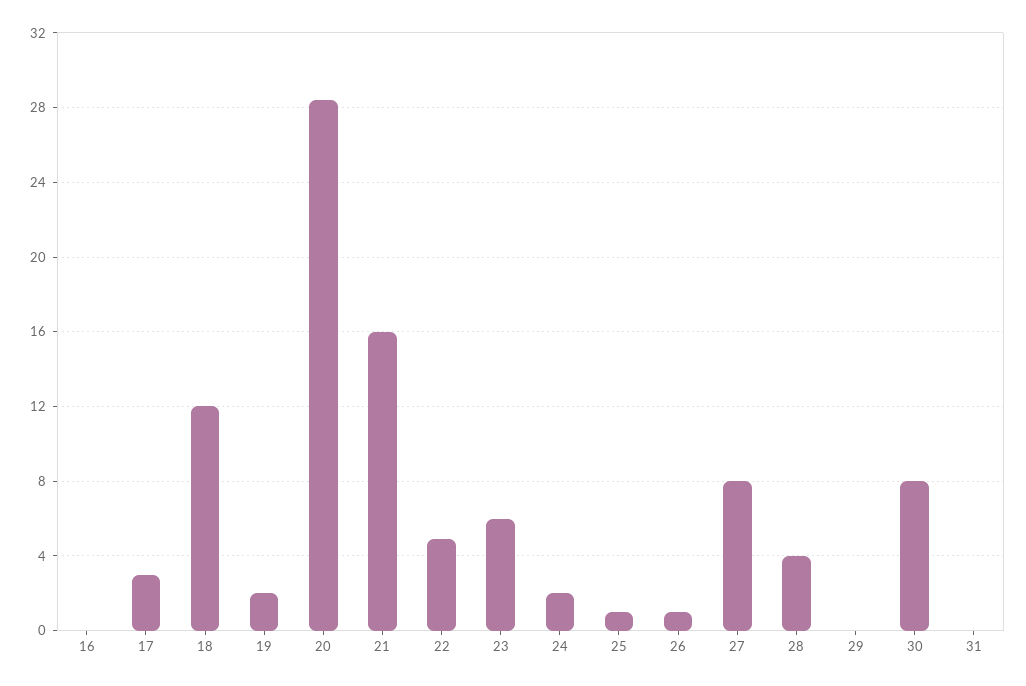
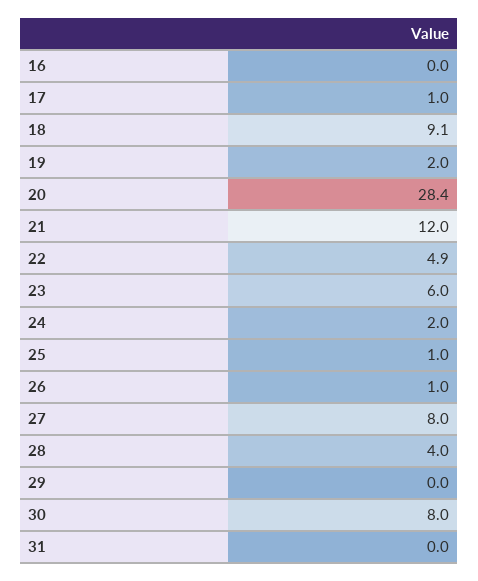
17: 3 -> 1
18: 12 -> 9.1
21: 16 -> 12

